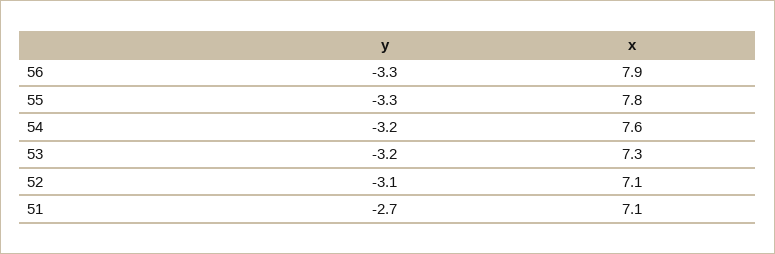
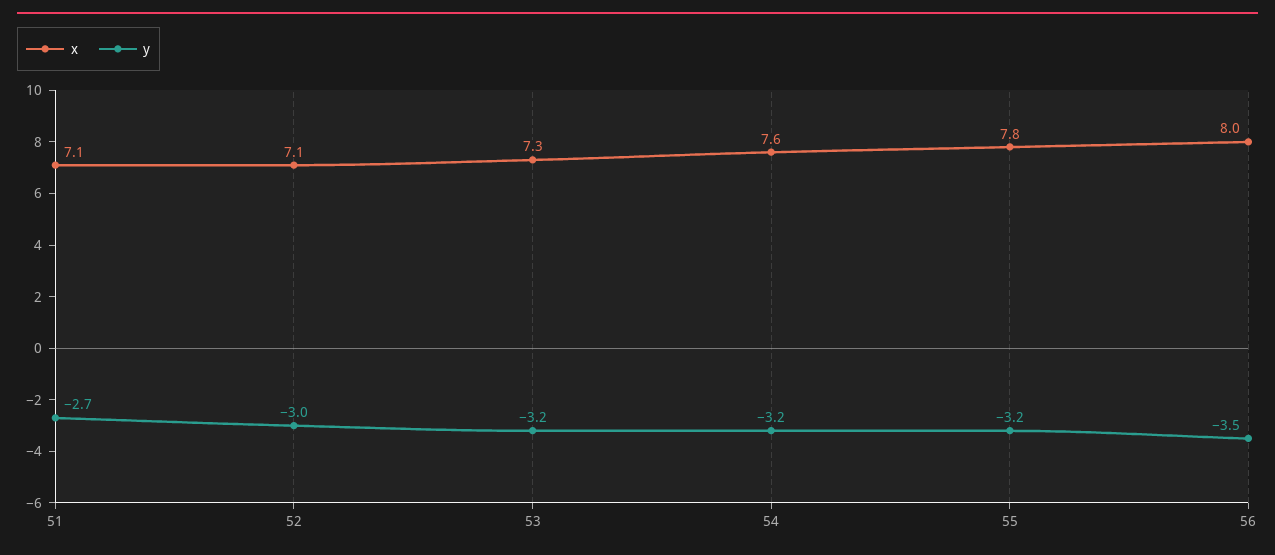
y, 56: -3.3 -> -3.5
x, 56: 7.9 -> 8
y, 55: -3.3 -> -3.2
y, 52: -3.1 -> -3

